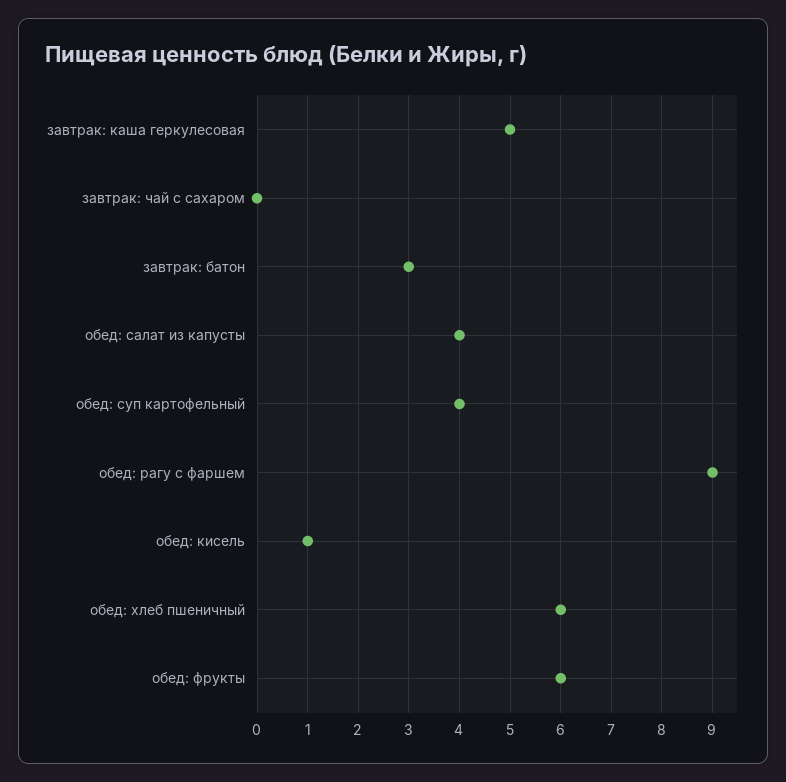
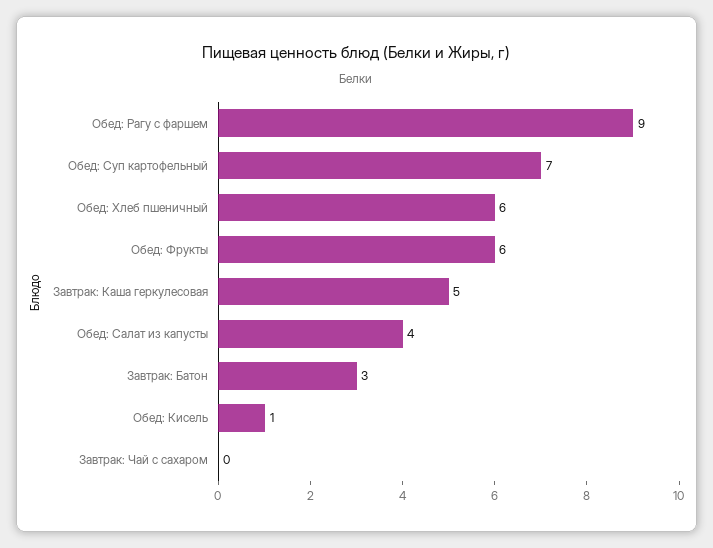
обед: суп картофельный: 4 -> 7

